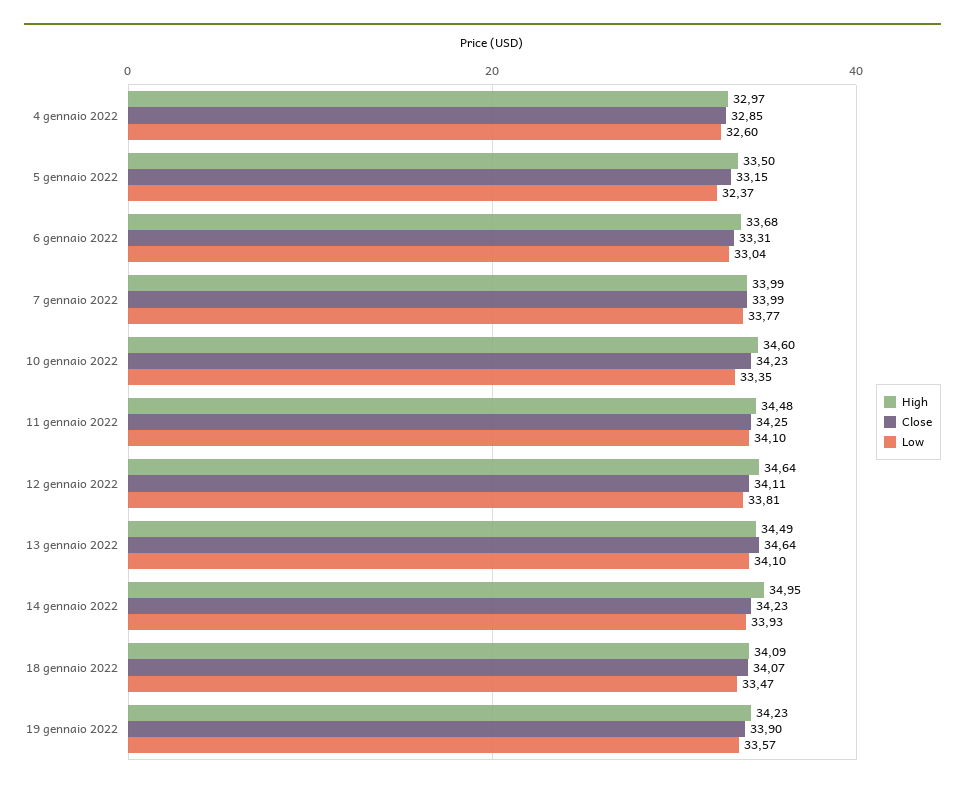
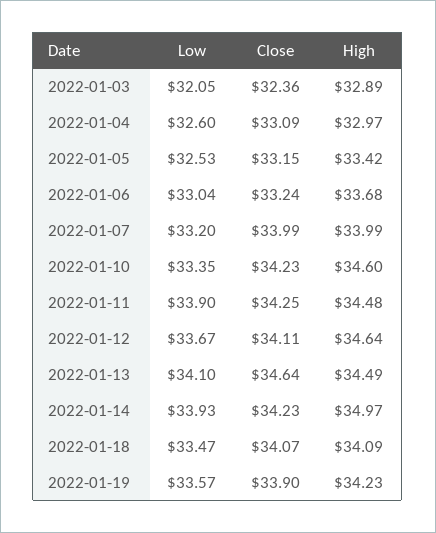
Close, 4 gennaio 2022: 32.85 -> 33.09
High, 5 gennaio 2022: 33.5 -> 33.42
Low, 5 gennaio 2022: 32.37 -> 32.53
Close, 6 gennaio 2022: 33.31 -> 33.24
Low, 7 gennaio 2022: 33.77 -> 33.2
Low, 11 gennaio 2022: 34.1 -> 33.9
Low, 12 gennaio 2022: 33.81 -> 33.67
High, 14 gennaio 2022: 34.95 -> 34.97
Low, 2022-01-03: none -> 32.05
Close, 2022-01-03: none -> 32.36
High, 2022-01-03: none -> 32.89

